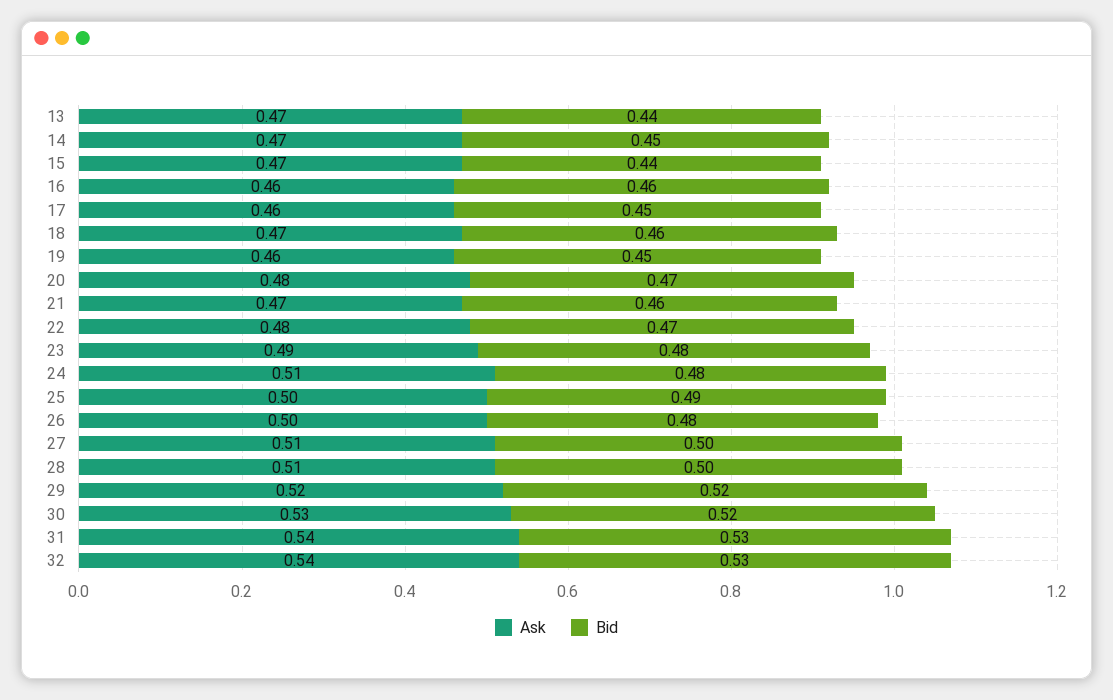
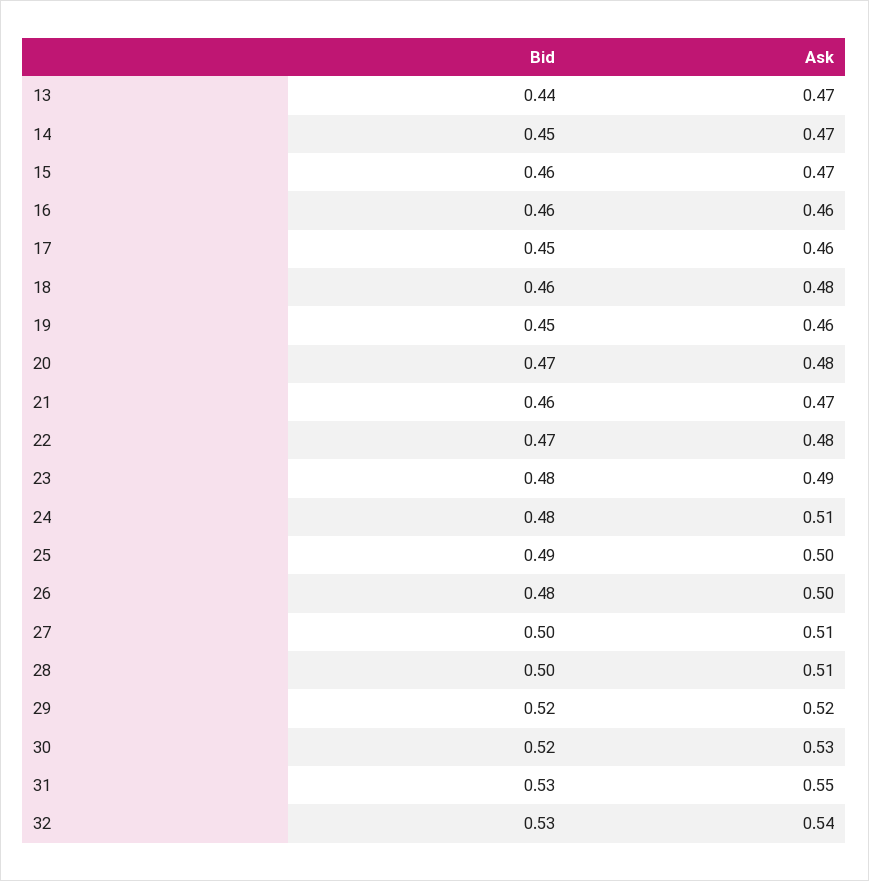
Bid, 15: 0.44 -> 0.46
Ask, 18: 0.47 -> 0.48
Ask, 31: 0.54 -> 0.55

